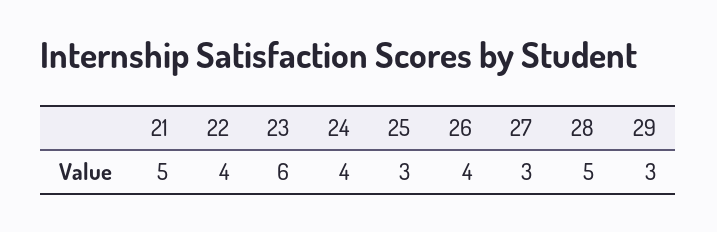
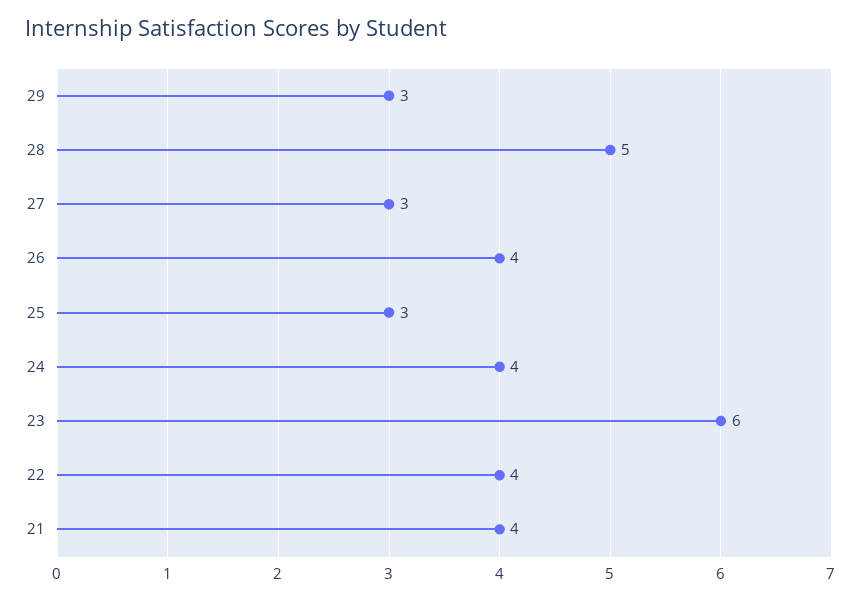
21: 5 -> 4

